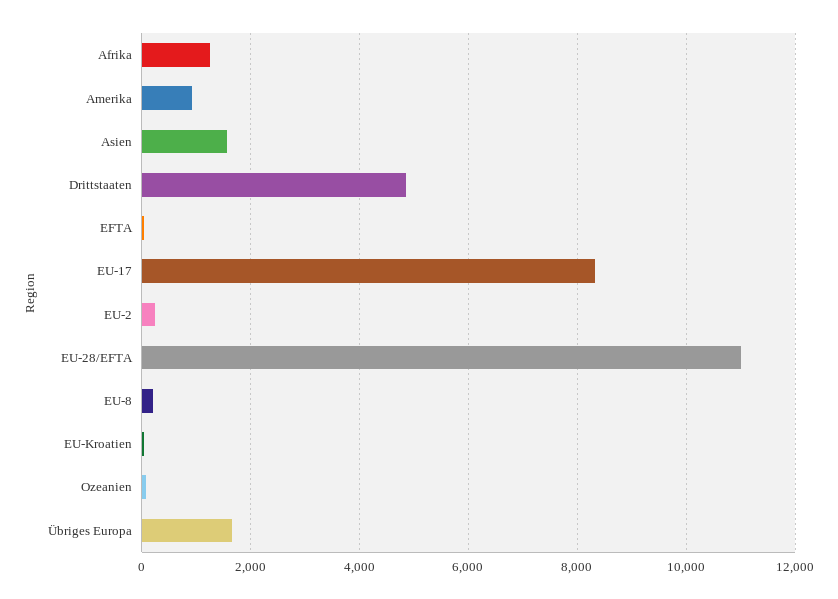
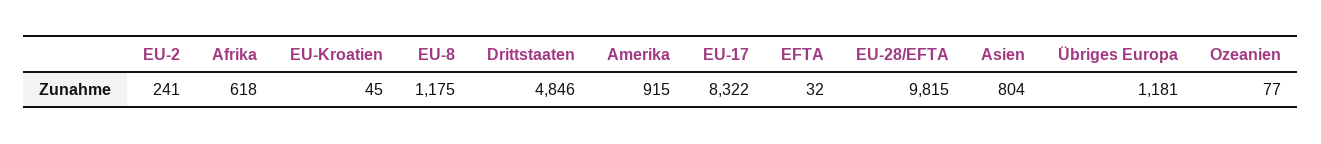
Afrika: 1200 -> 618
Asien: 1600 -> 804
EU-28/EFTA: 11000 -> 9815
EU-8: 200 -> 1175
Übriges Europa: 1600 -> 1181

